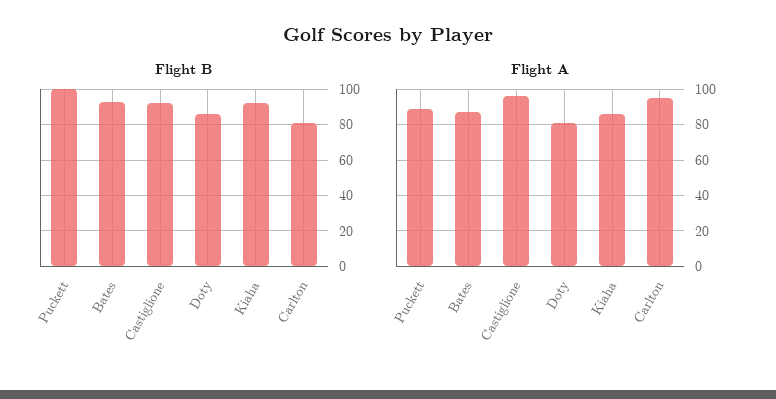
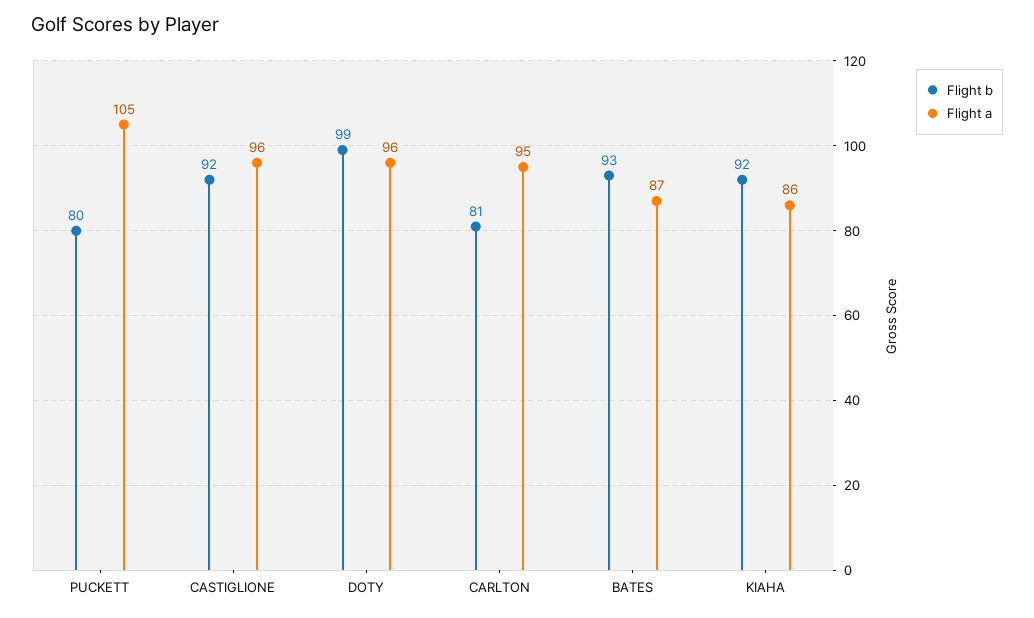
Flight B, Puckett: 100 -> 80
Flight B, Doty: 85 -> 99
Flight A, Puckett: 90 -> 105
Flight A, Doty: 80 -> 96

